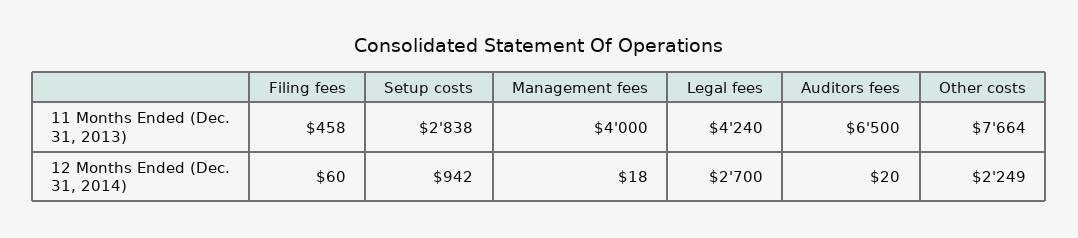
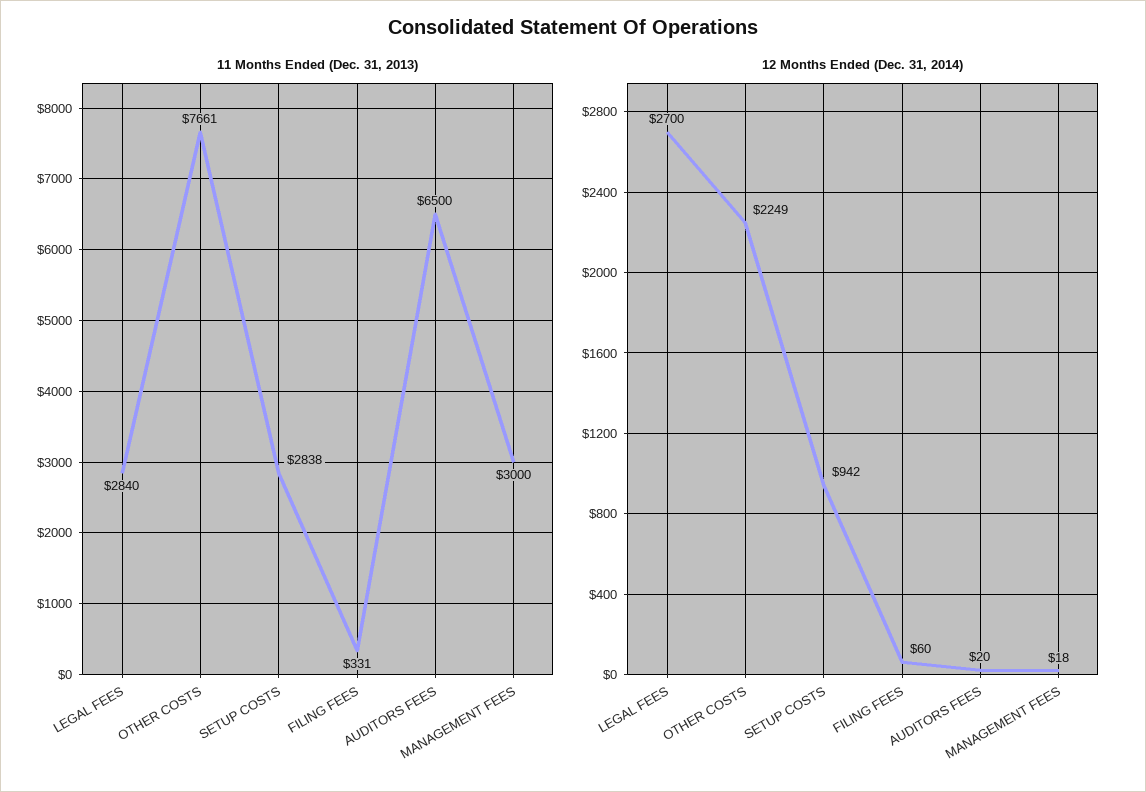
11 Months Ended (Dec. 31, 2013), Filing fees: 458 -> 331
11 Months Ended (Dec. 31, 2013), Management fees: 4000 -> 3000
11 Months Ended (Dec. 31, 2013), Legal fees: 4240 -> 2840
11 Months Ended (Dec. 31, 2013), Other costs: 7664 -> 7661

